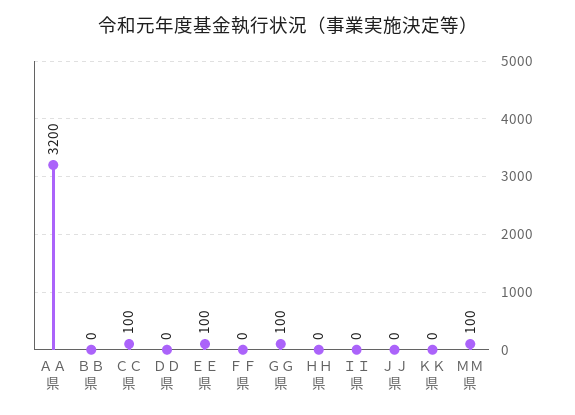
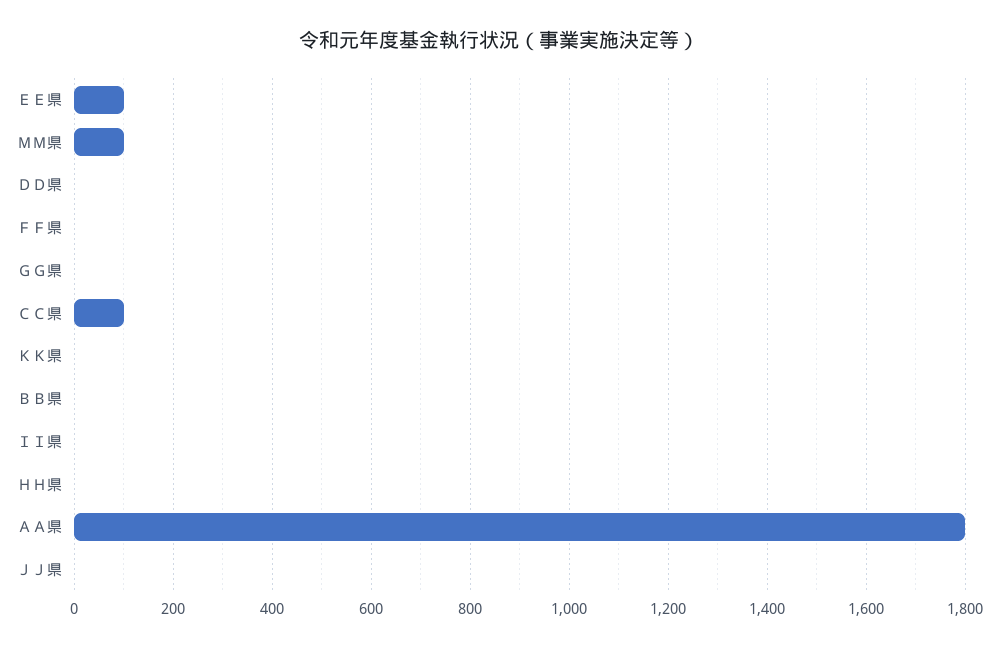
ＡＡ県: 3200 -> 1800
ＧＧ県: 100 -> 0

